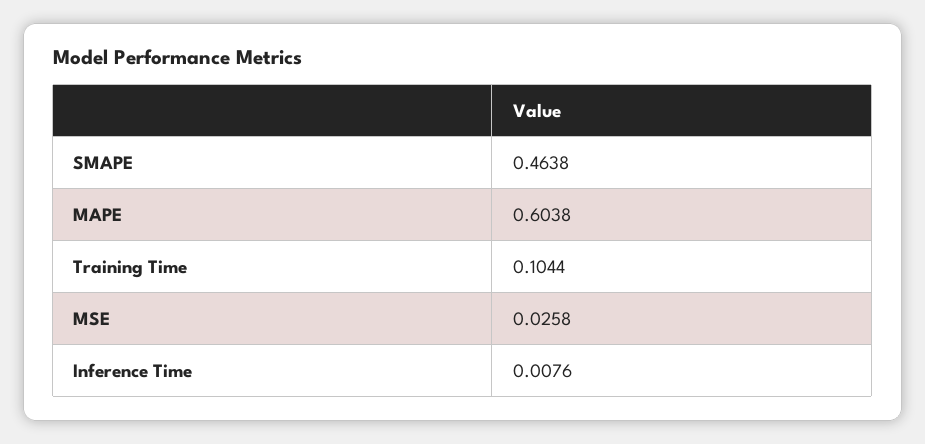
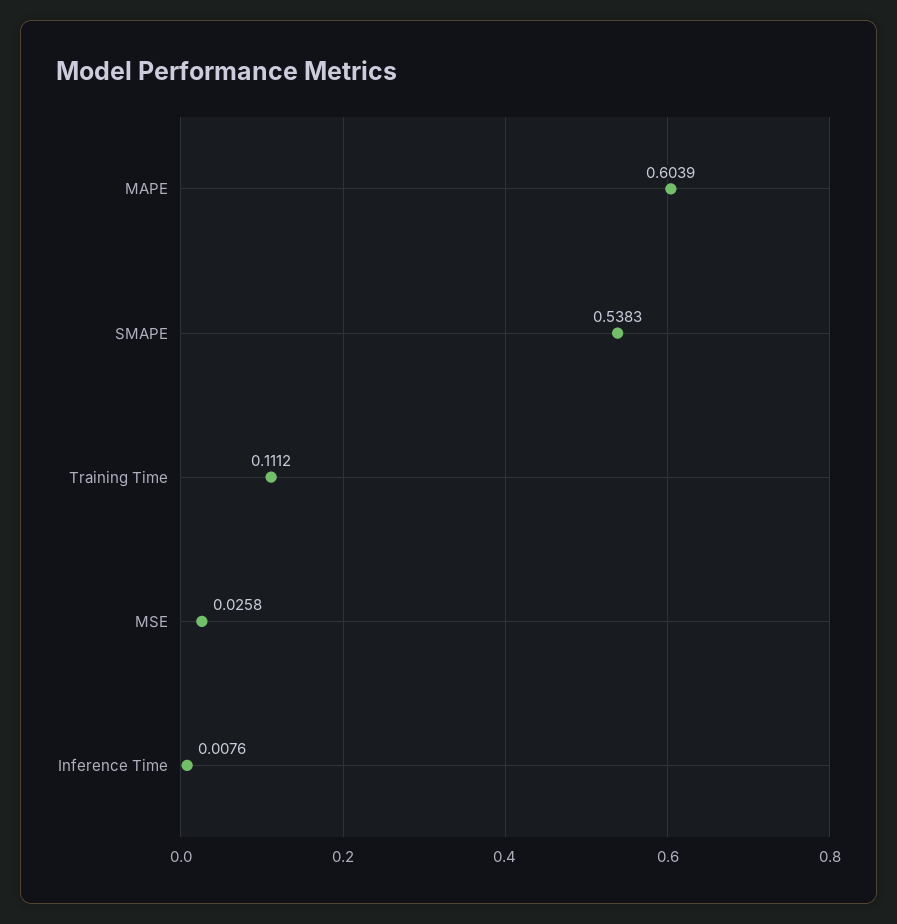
SMAPE: 0.4638 -> 0.5383
MAPE: 0.6038 -> 0.6039
Training Time: 0.1044 -> 0.1112

